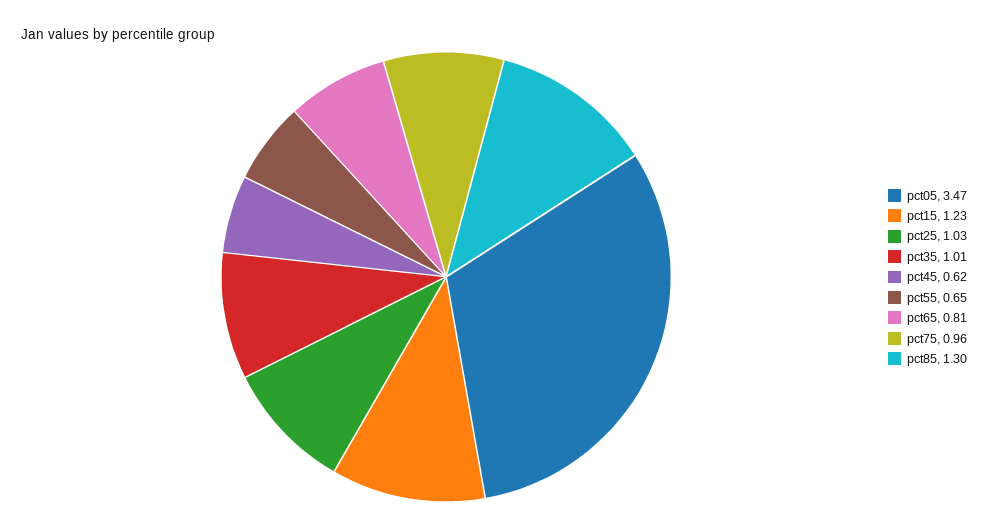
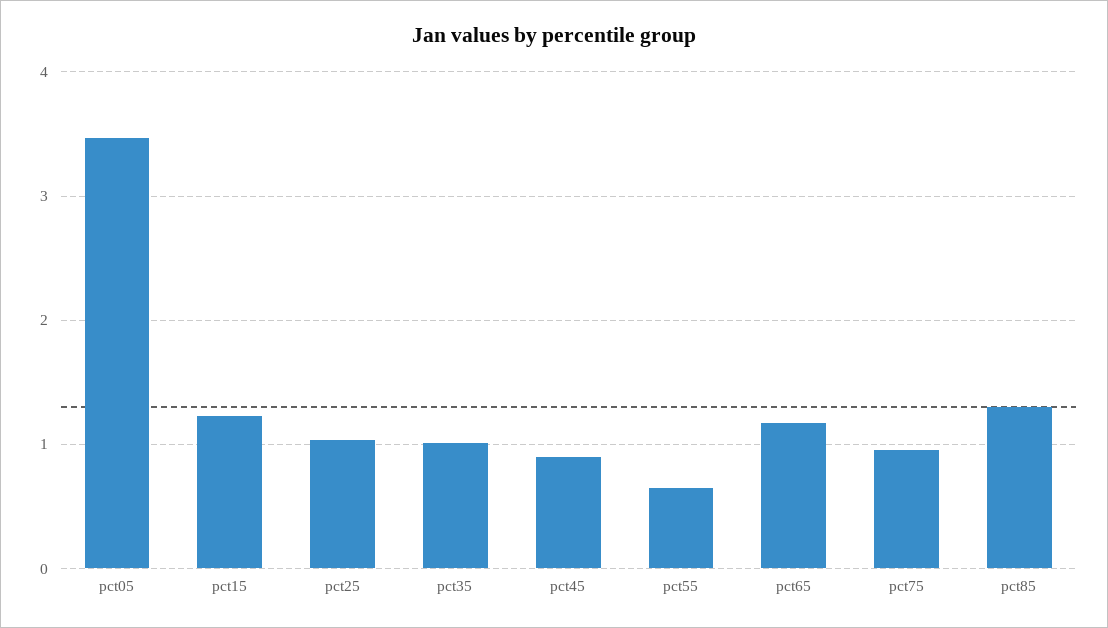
pct45: 0.62 -> 0.9
pct65: 0.81 -> 1.2

